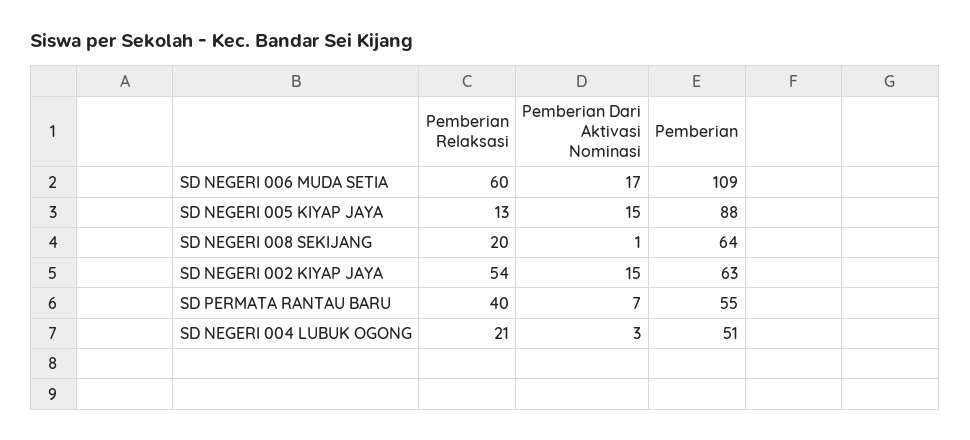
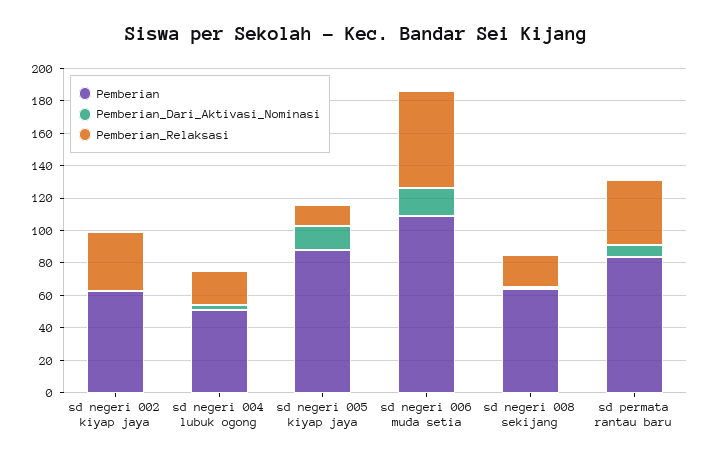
Pemberian Relaksasi, SD NEGERI 002 KIYAP JAYA: 54 -> 35
Pemberian Dari Aktivasi Nominasi, SD NEGERI 002 KIYAP JAYA: 15 -> 0
Pemberian, SD PERMATA RANTAU BARU: 55 -> 85

